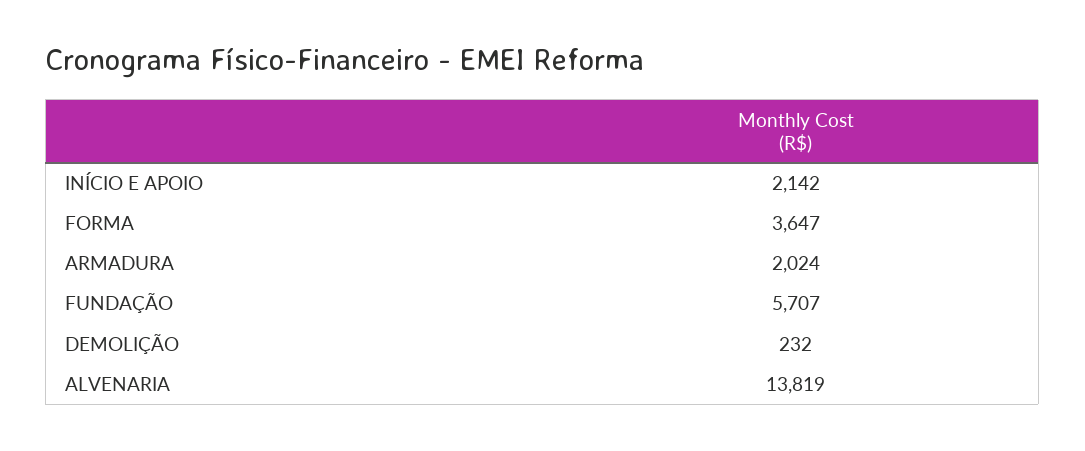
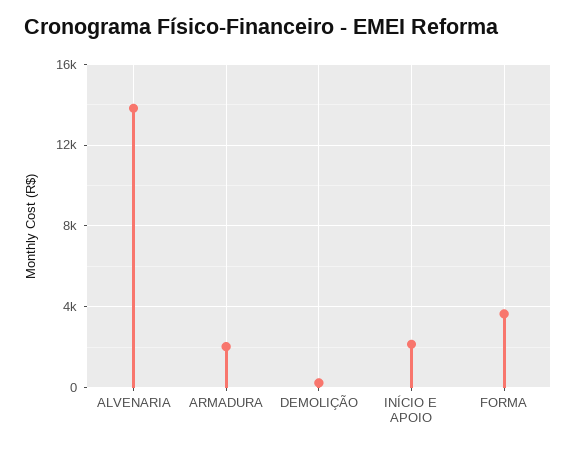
FUNDAÇÃO: 5707 -> none

